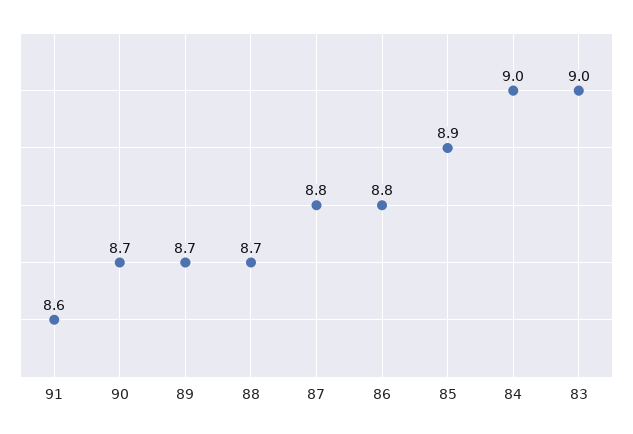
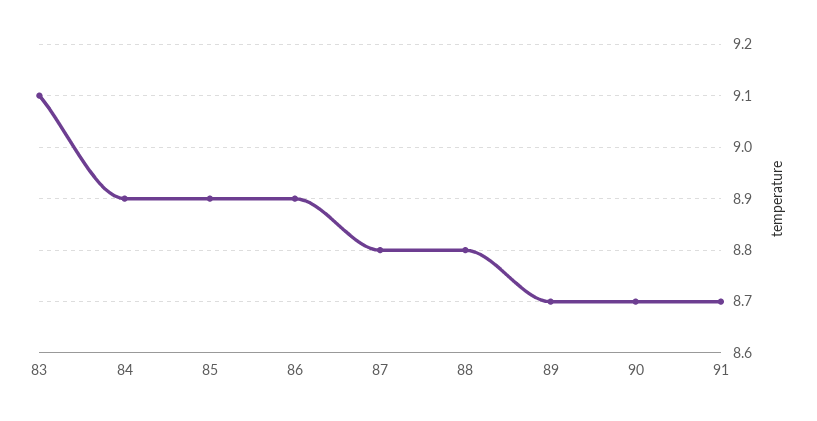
91: 8.6 -> 8.7
88: 8.7 -> 8.8
86: 8.8 -> 8.9
84: 9 -> 8.9
83: 9 -> 9.1

